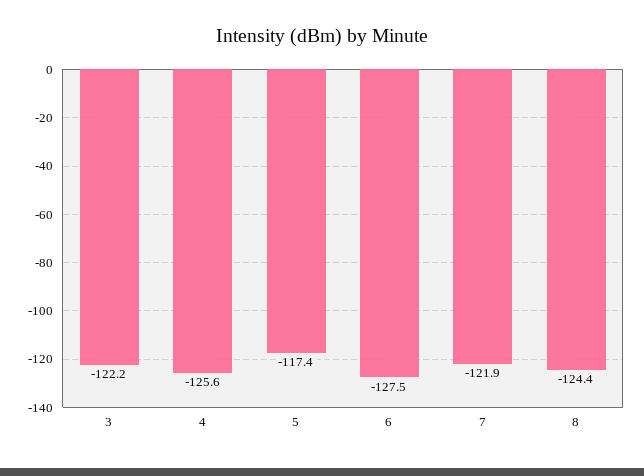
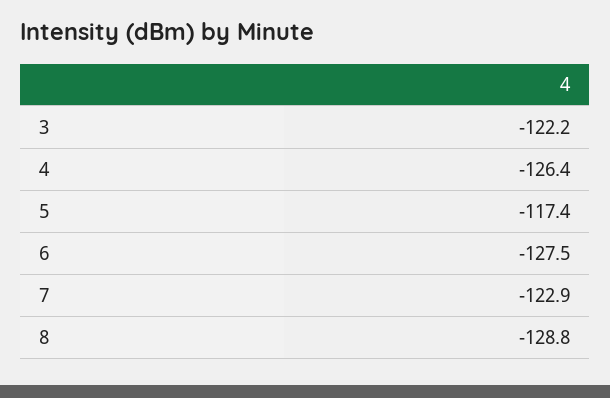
4: -125.6 -> -126.4
7: -121.9 -> -122.9
8: -124.4 -> -128.8

